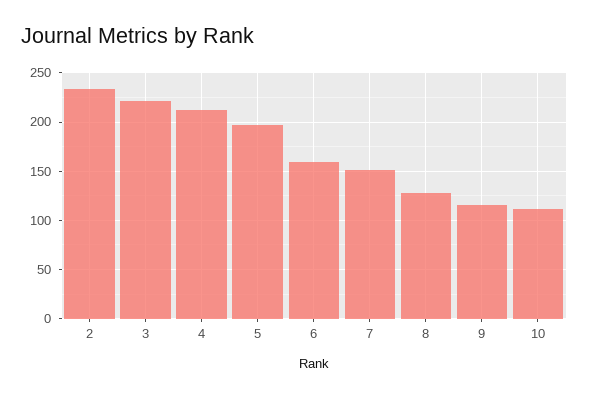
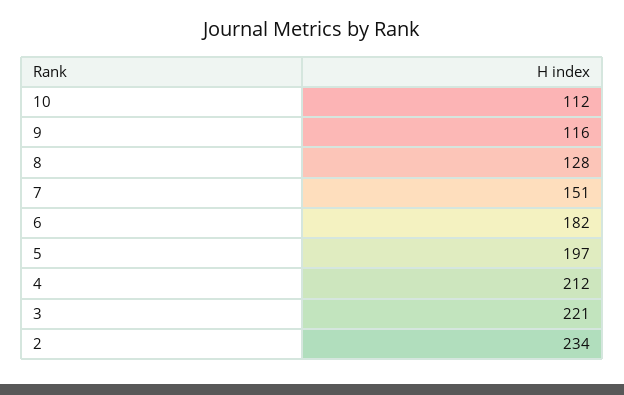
6: 160 -> 182

